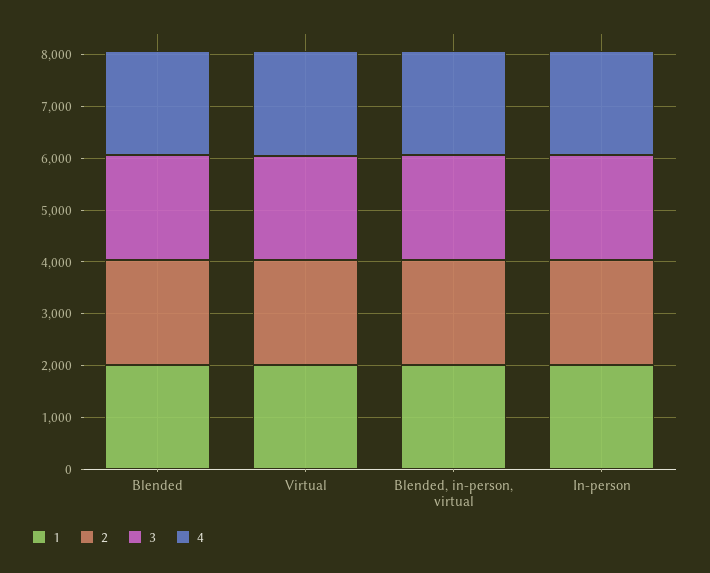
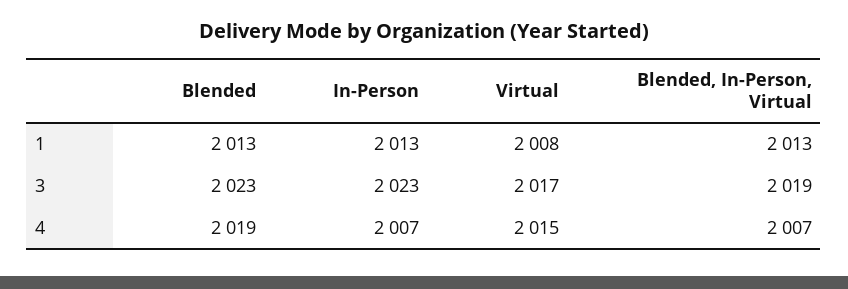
2, Blended: 2000 -> none
2, Virtual: 2000 -> none
2, Blended, in-person, virtual: 2000 -> none
2, In-person: 2000 -> none

